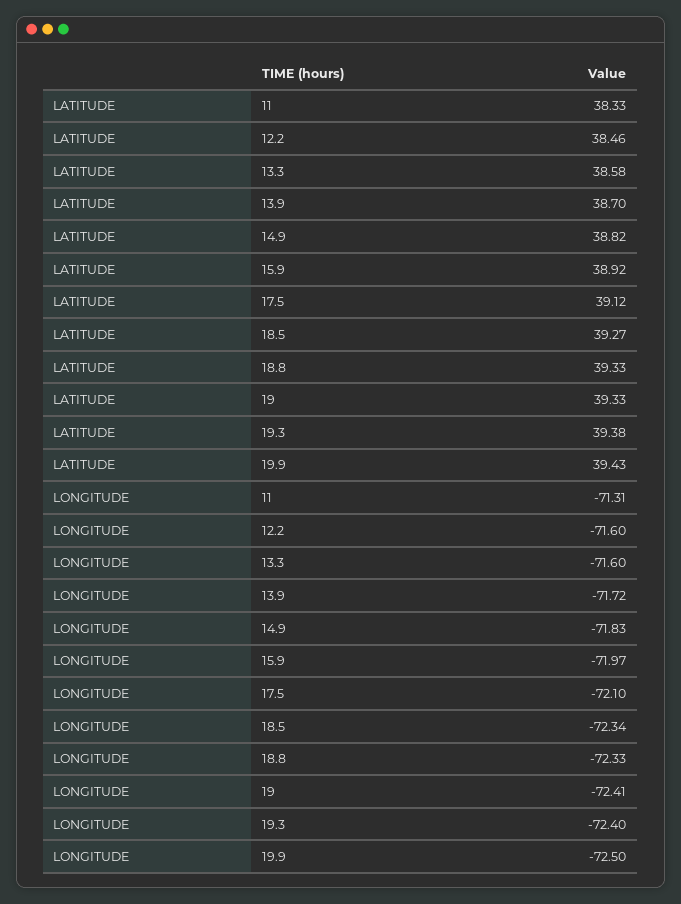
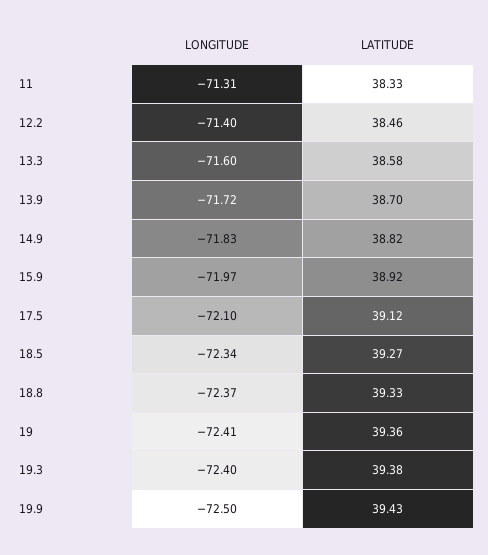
LATITUDE, 19: 39.33 -> 39.36
LONGITUDE, 12.2: -71.6 -> -71.4
LONGITUDE, 18.8: -72.33 -> -72.37

